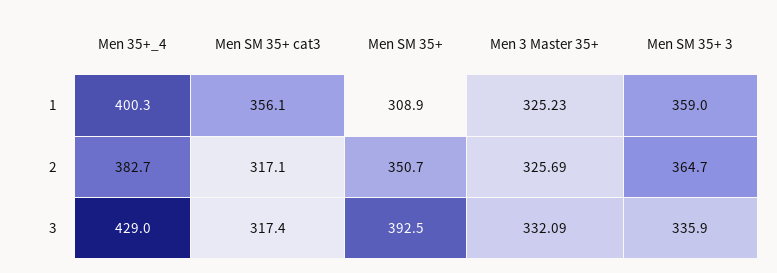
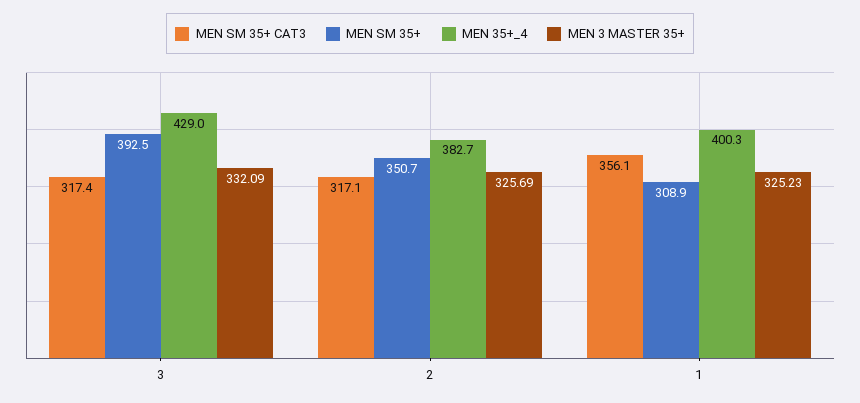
Men SM 35+ 3, 1: 359 -> none
Men SM 35+ 3, 2: 364.7 -> none
Men SM 35+ 3, 3: 335.9 -> none

